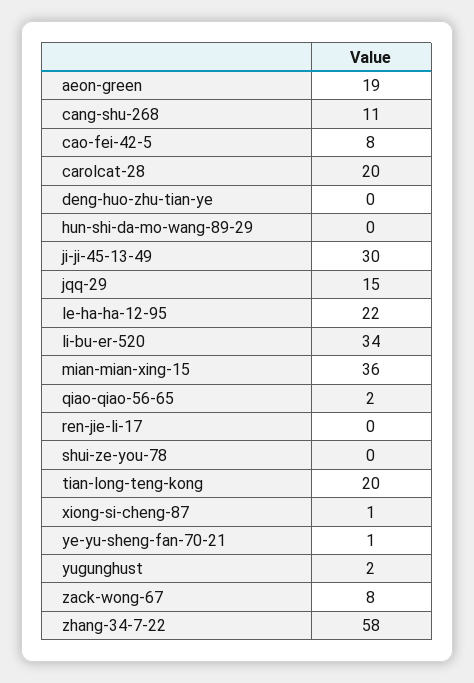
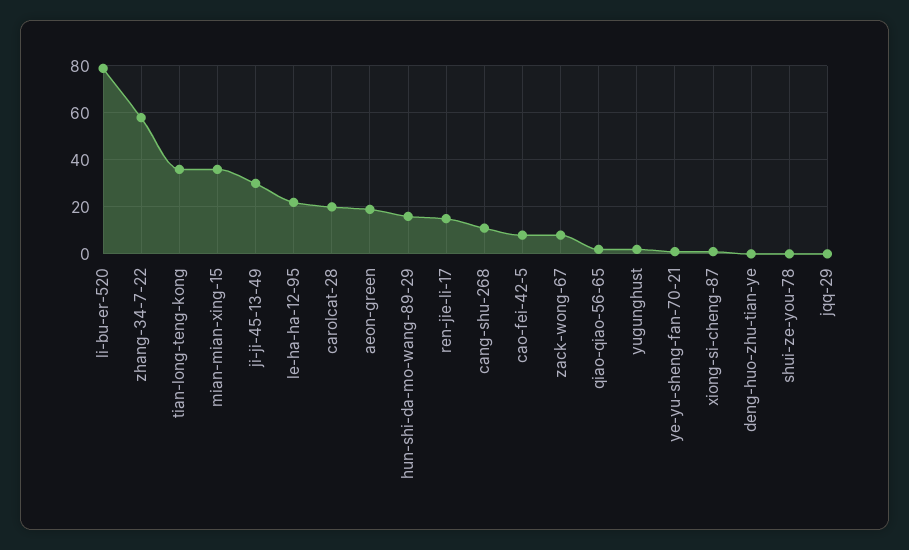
hun-shi-da-mo-wang-89-29: 0 -> 15
jqq-29: 15 -> 0
li-bu-er-520: 34 -> 80
ren-jie-li-17: 0 -> 15
tian-long-teng-kong: 20 -> 35

